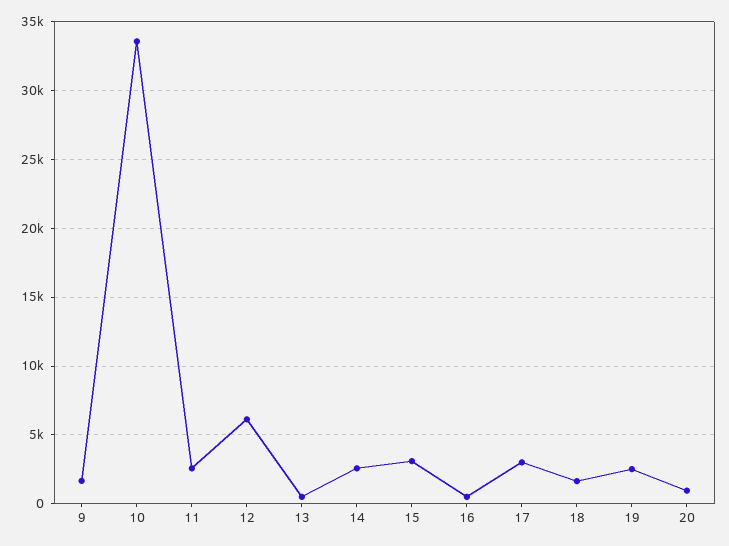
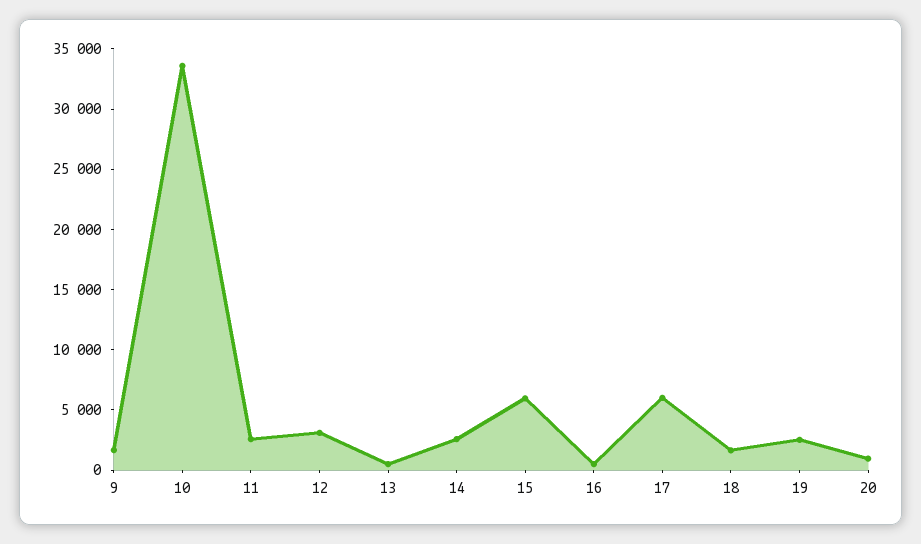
12: 6000 -> 3000
15: 3000 -> 6000
17: 3000 -> 6000

